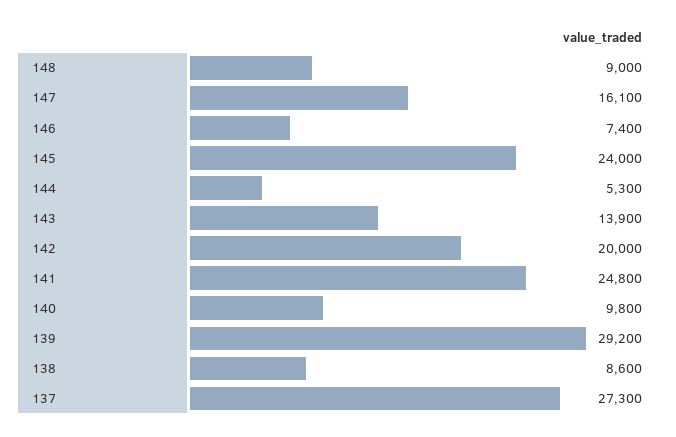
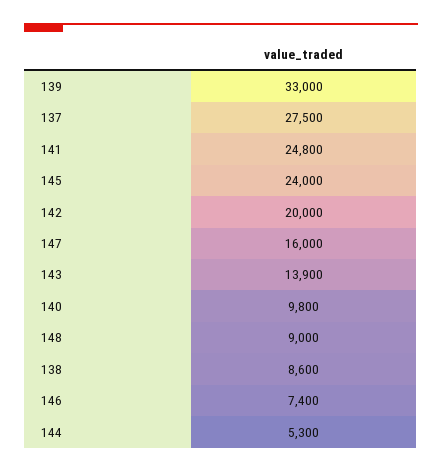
147: 16100 -> 16000
139: 29200 -> 33000
137: 27300 -> 27500

